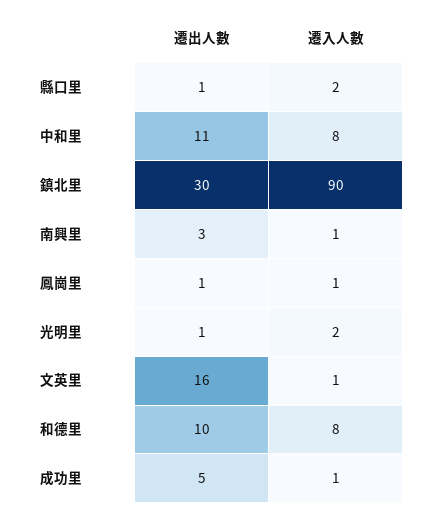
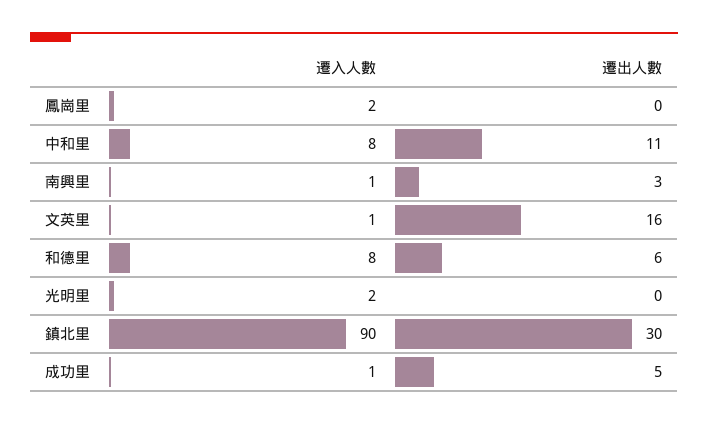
遷出人數, 縣口里: 1 -> none
遷入人數, 縣口里: 2 -> none
遷出人數, 鳳崗里: 1 -> 0
遷入人數, 鳳崗里: 1 -> 2
遷出人數, 光明里: 1 -> 0
遷出人數, 和德里: 10 -> 6

